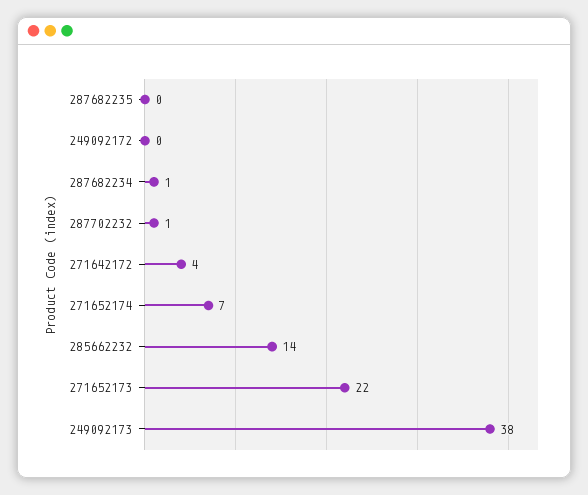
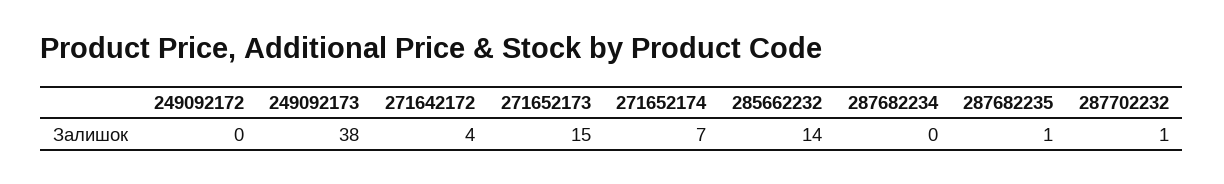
287682235: 0 -> 1
287682234: 1 -> 0
271652173: 22 -> 15

